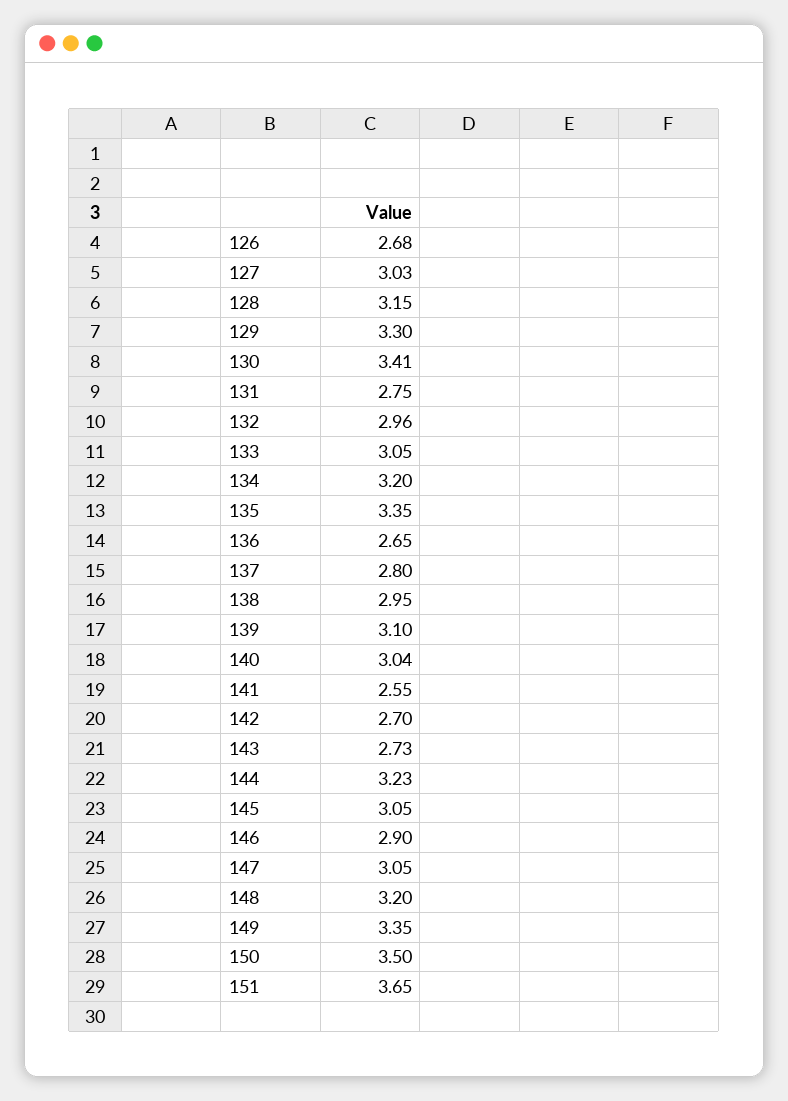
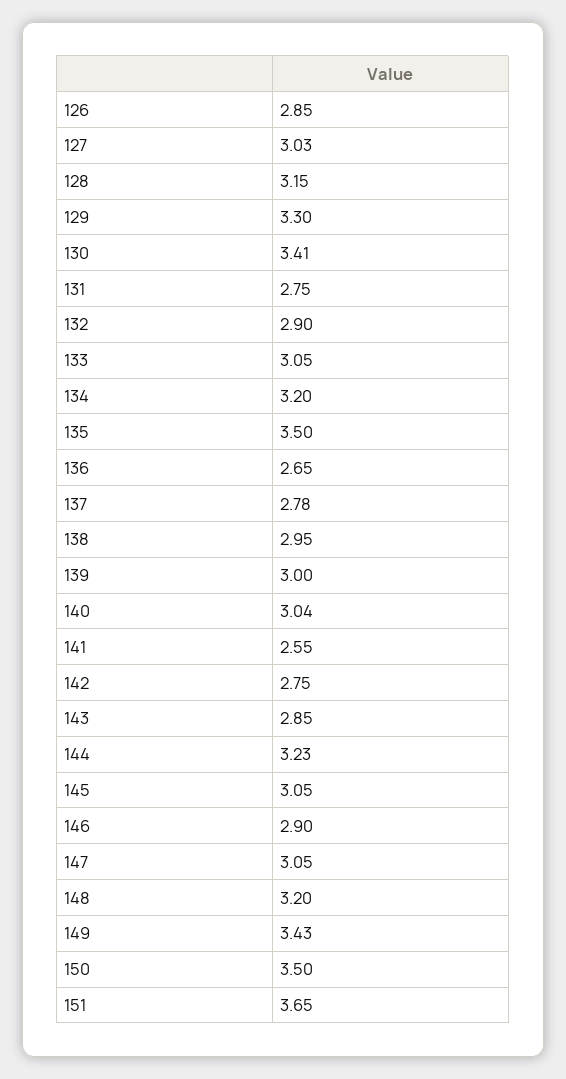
126: 2.68 -> 2.85
132: 2.96 -> 2.9
135: 3.35 -> 3.5
137: 2.8 -> 2.78
139: 3.1 -> 3
142: 2.7 -> 2.75
143: 2.73 -> 2.85
149: 3.35 -> 3.43

